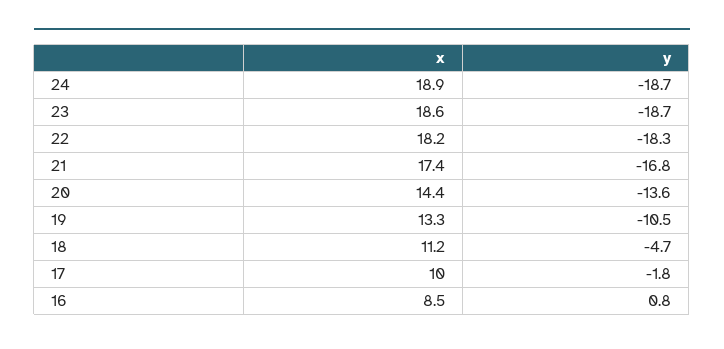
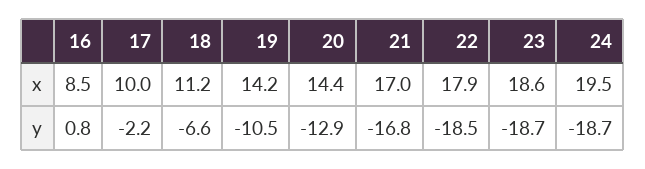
x, 24: 18.9 -> 19.5
x, 22: 18.2 -> 17.9
y, 22: -18.3 -> -18.5
x, 21: 17.4 -> 17
y, 20: -13.6 -> -12.9
x, 19: 13.3 -> 14.2
y, 18: -4.7 -> -6.6
y, 17: -1.8 -> -2.2

